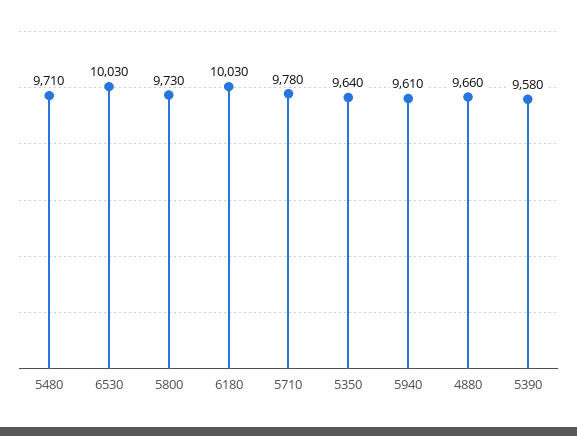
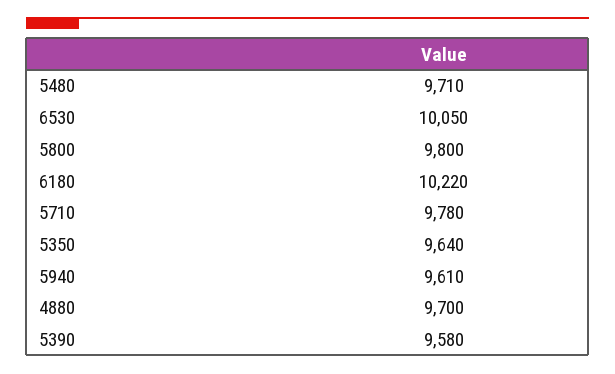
6530: 10030 -> 10050
5800: 9730 -> 9800
6180: 10030 -> 10220
4880: 9660 -> 9700

